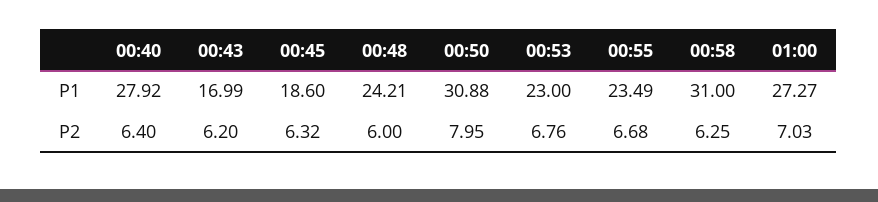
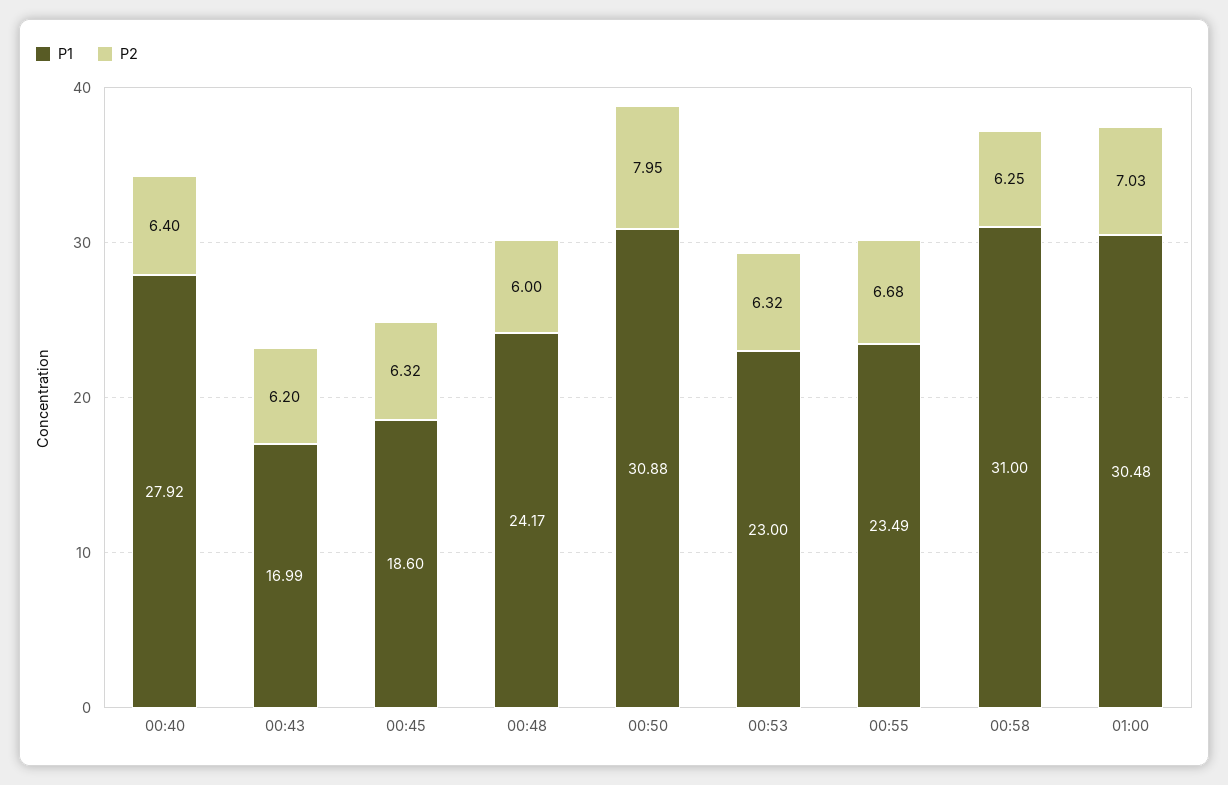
P1, 00:48: 24.21 -> 24.17
P1, 01:00: 27.27 -> 30.48
P2, 00:53: 6.76 -> 6.32

